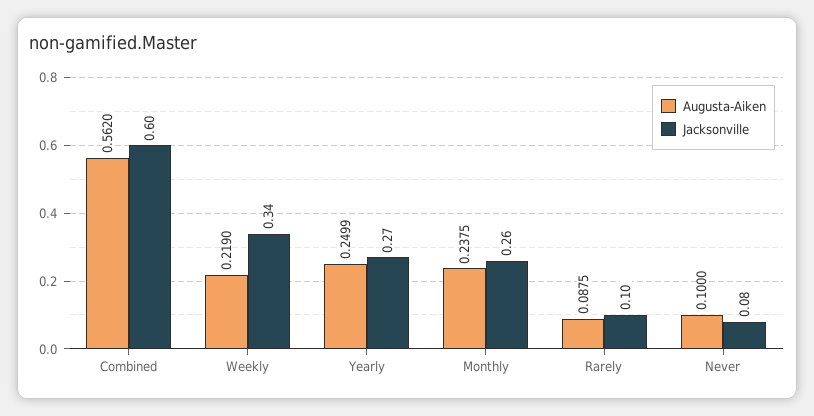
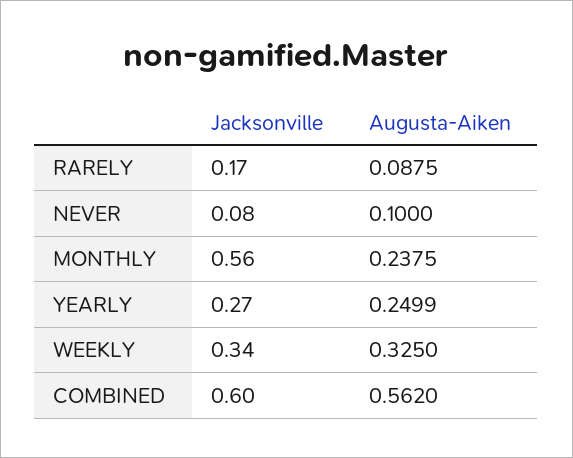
Augusta-Aiken, Weekly: 0.219 -> 0.325
Jacksonville, Monthly: 0.26 -> 0.56
Jacksonville, Rarely: 0.1 -> 0.17

